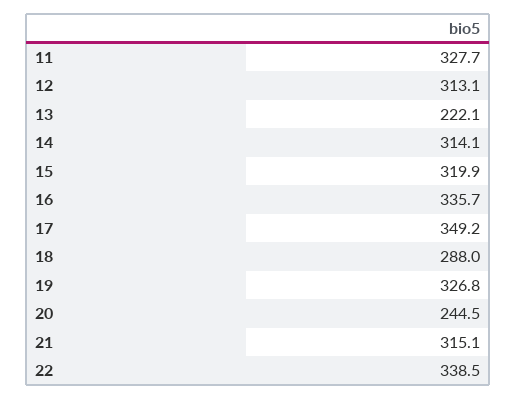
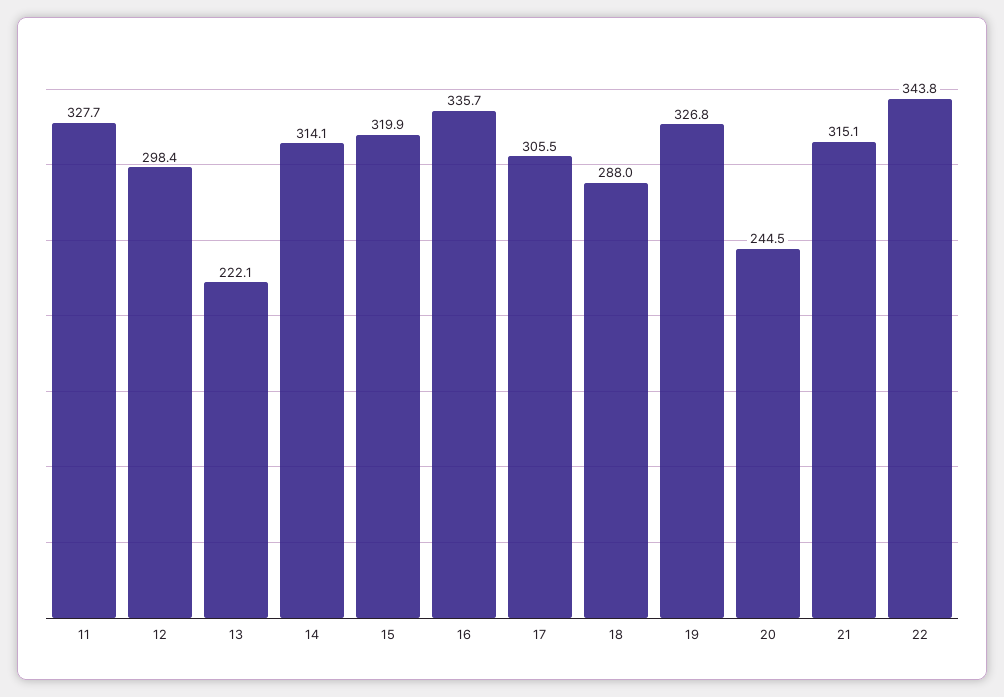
12: 313.1 -> 298.4
17: 349.2 -> 305.5
22: 338.5 -> 343.8

